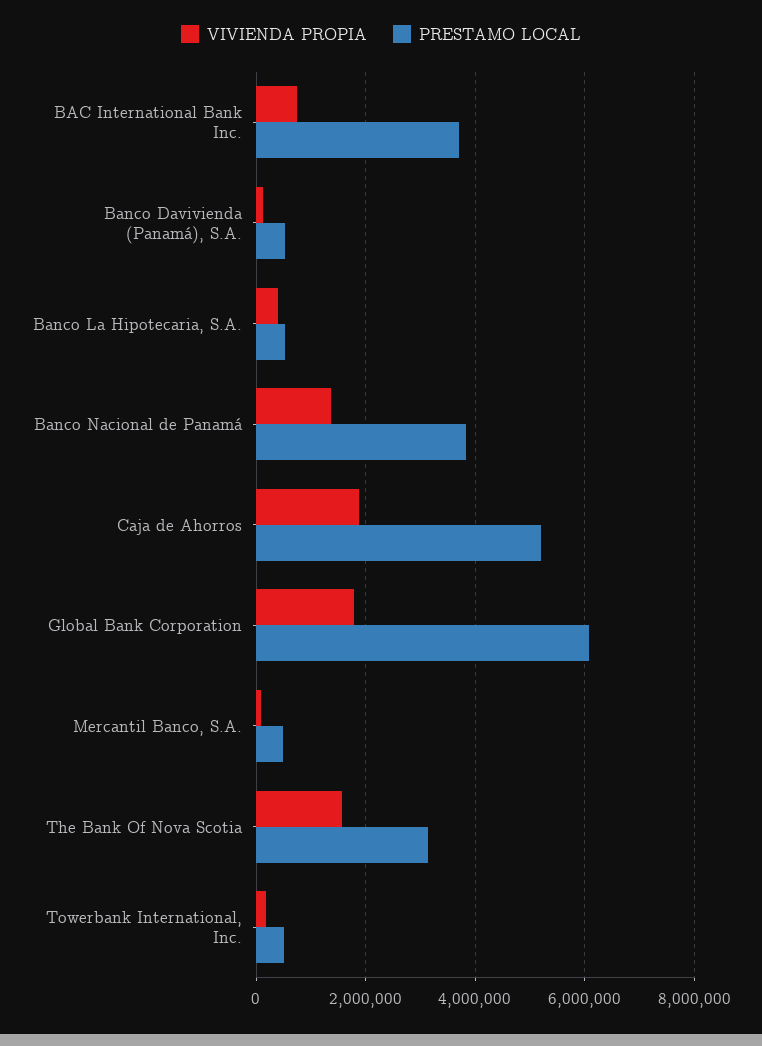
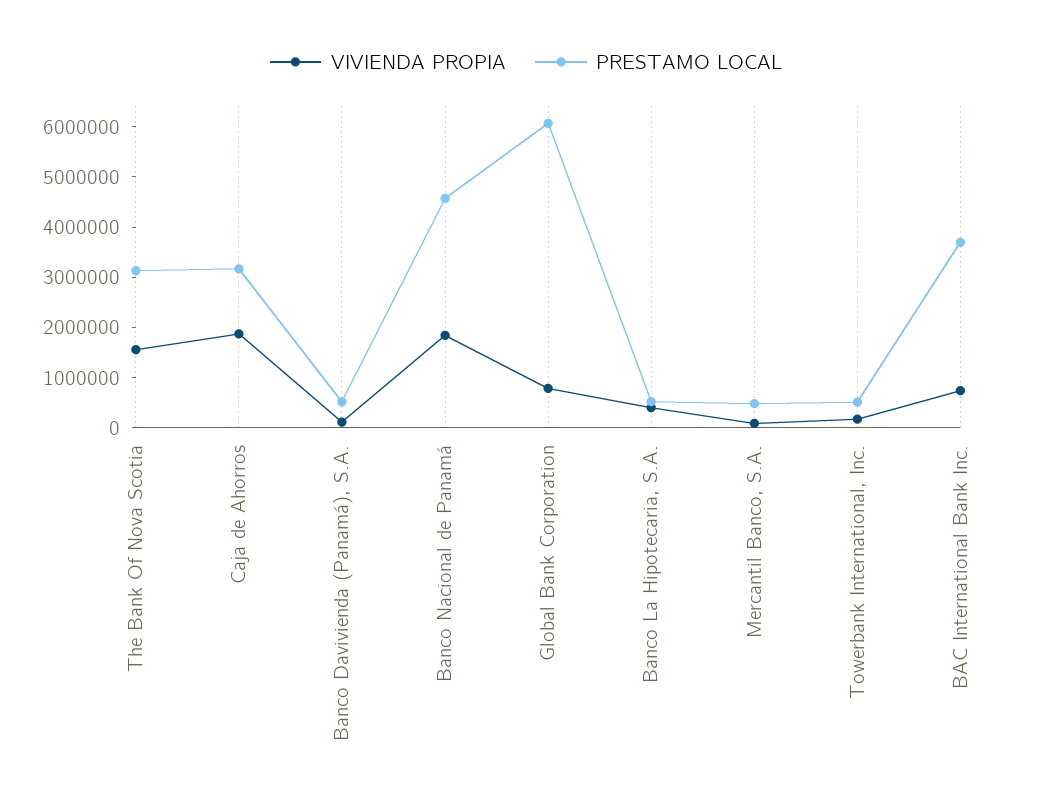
VIVIENDA PROPIA, Banco Nacional de Panamá: 1400000 -> 1800000
PRESTAMO LOCAL, Banco Nacional de Panamá: 3800000 -> 4600000
PRESTAMO LOCAL, Caja de Ahorros: 5200000 -> 3200000
VIVIENDA PROPIA, Global Bank Corporation: 1800000 -> 800000

